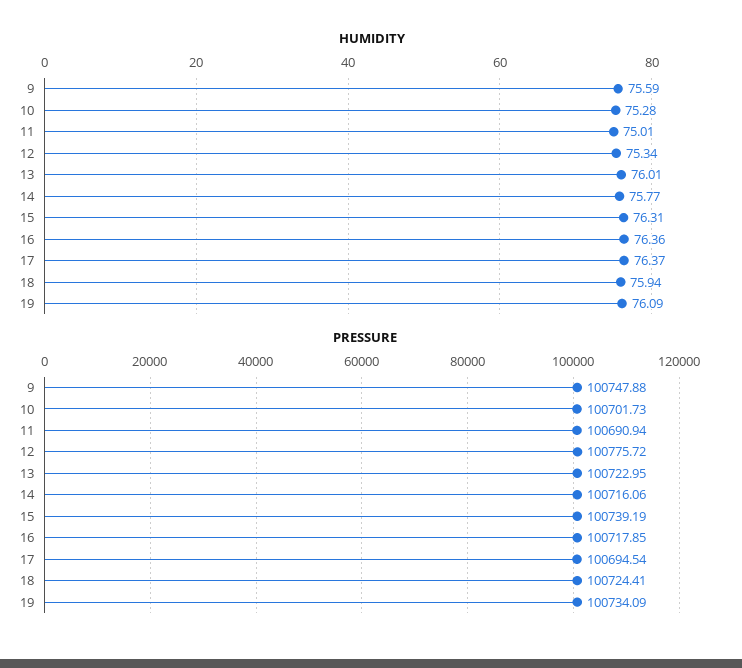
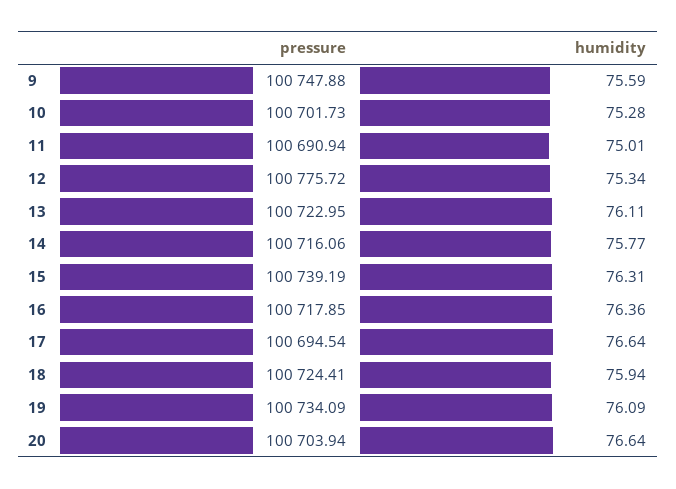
HUMIDITY, 13: 76.01 -> 76.11
HUMIDITY, 17: 76.37 -> 76.64
PRESSURE, 20: none -> 100703.94
HUMIDITY, 20: none -> 76.64

